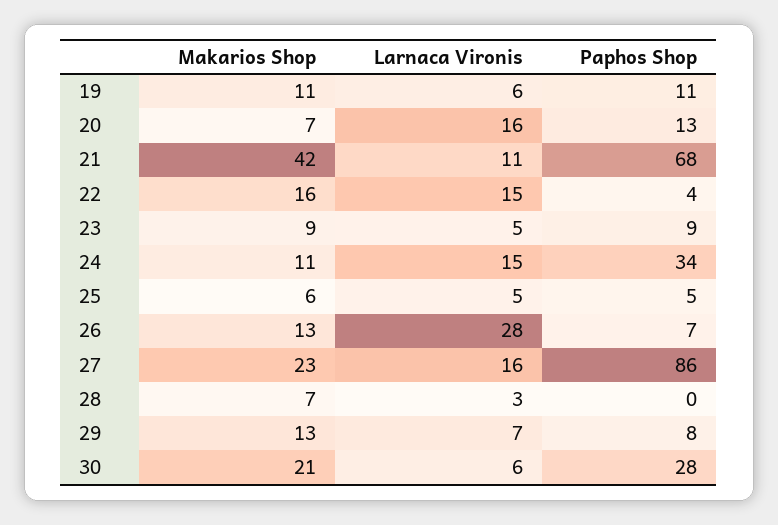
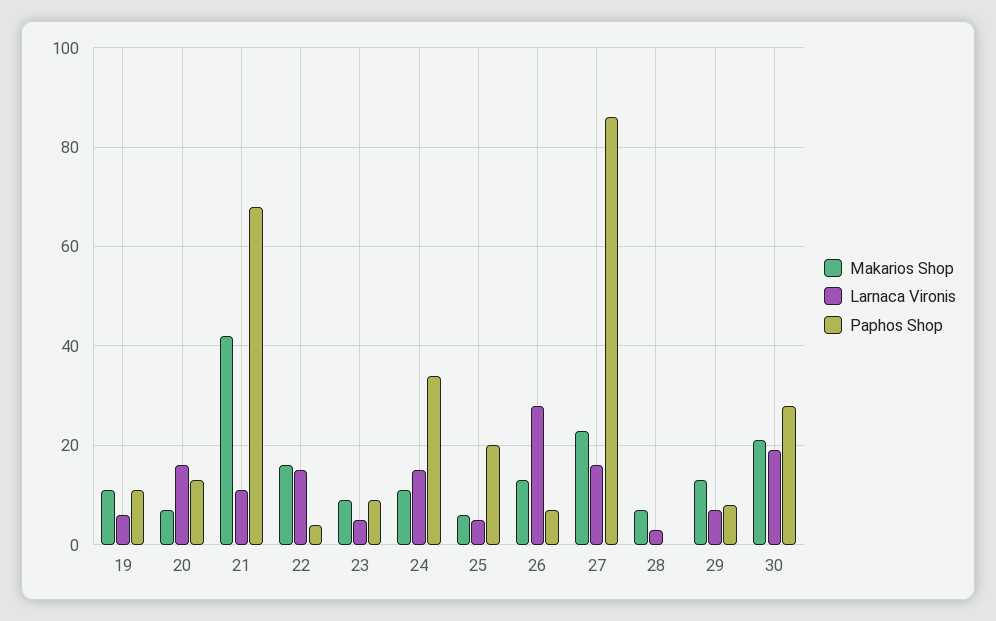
Paphos Shop, 25: 5 -> 20
Larnaca Vironis, 30: 6 -> 20

